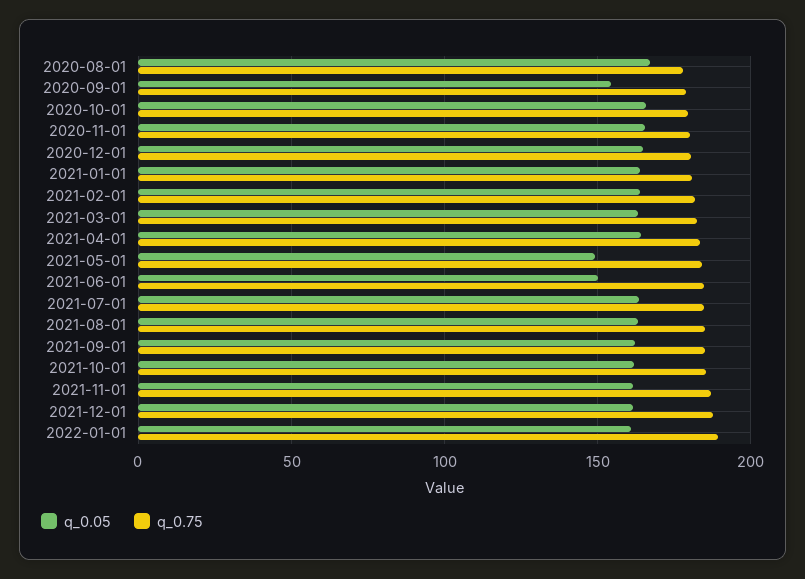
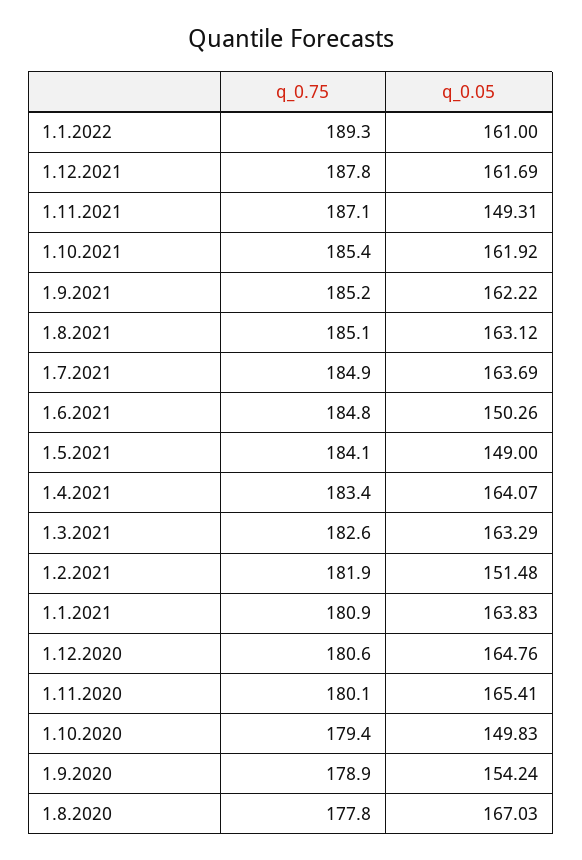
q_0.05, 2020-10-01: 165 -> 149.83
q_0.05, 2021-02-01: 165 -> 151.48
q_0.05, 2021-11-01: 160 -> 149.31

